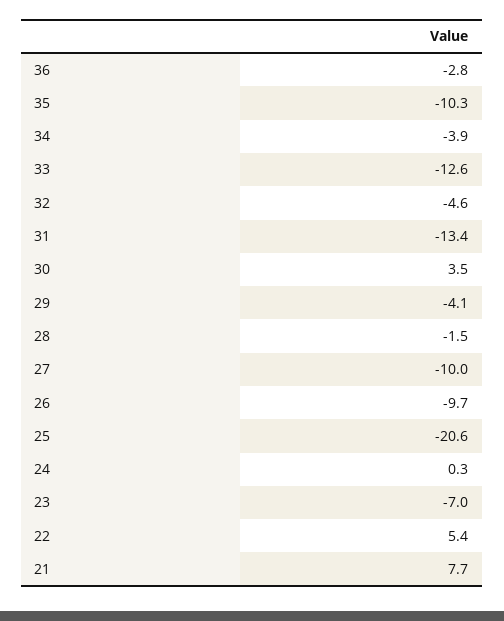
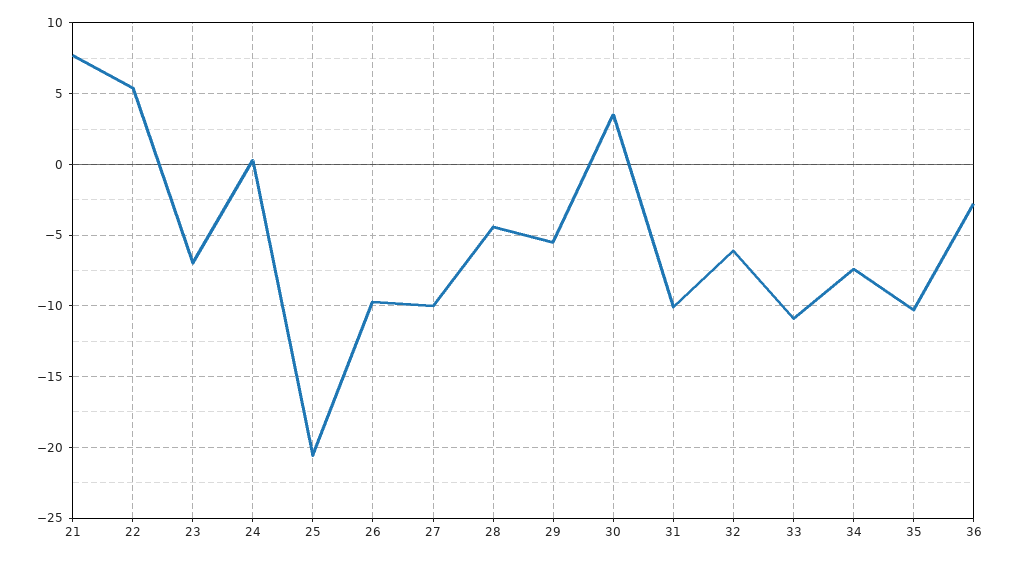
34: -3.9 -> -7.5
33: -12.6 -> -11
32: -4.6 -> -6
31: -13.4 -> -10
29: -4.1 -> -5.5
28: -1.5 -> -4.5

